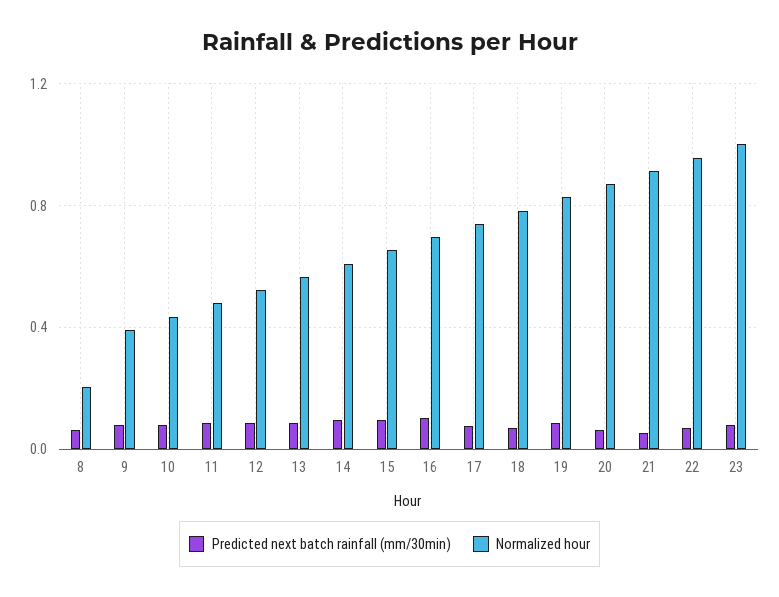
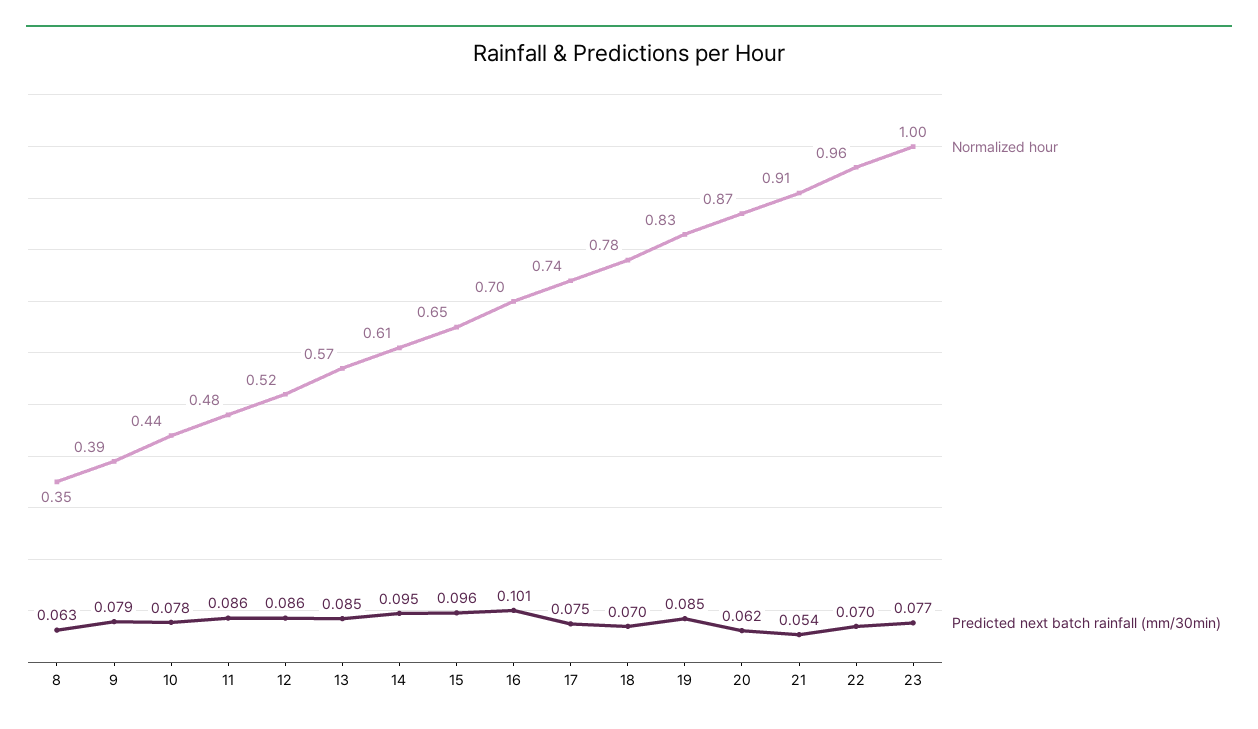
Normalized hour, 8: 0.2 -> 0.35

